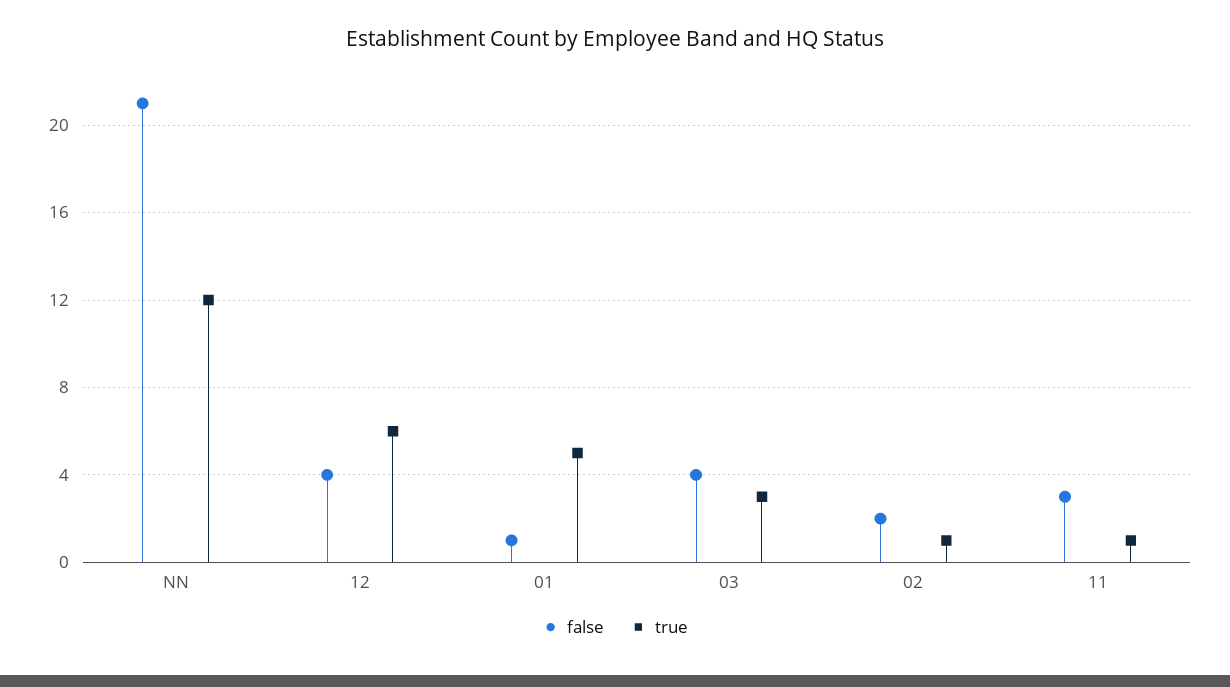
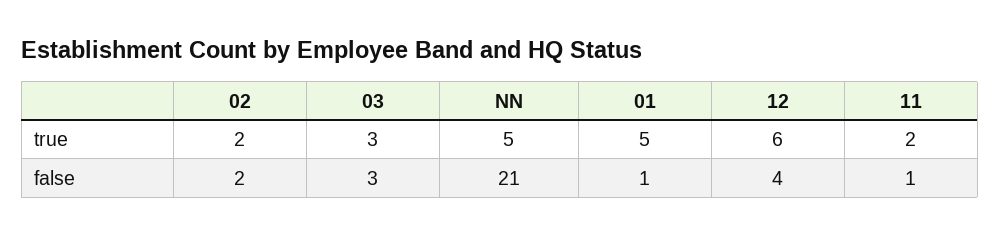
true, NN: 12 -> 5
false, 03: 4 -> 3
true, 02: 1 -> 2
false, 11: 3 -> 1
true, 11: 1 -> 2

